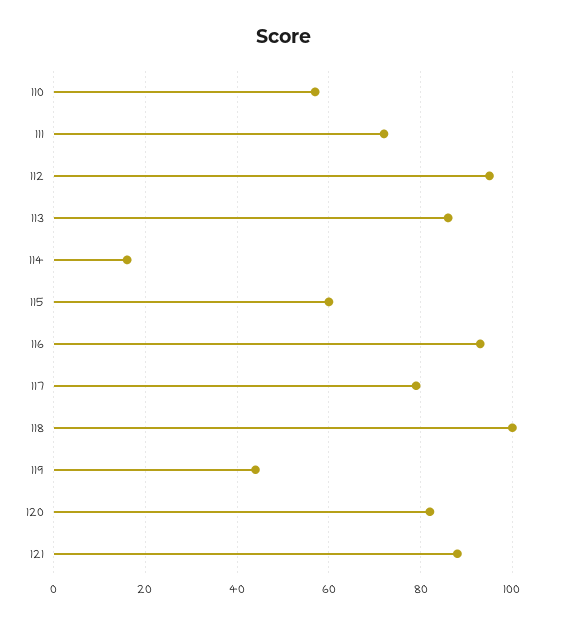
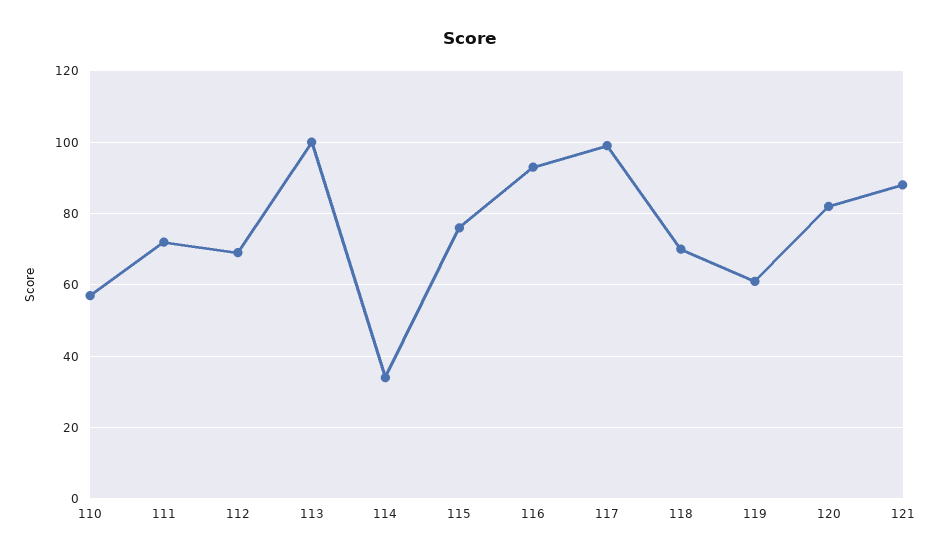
112: 95 -> 70
113: 85 -> 100
114: 15 -> 35
115: 60 -> 75
117: 80 -> 100
118: 100 -> 70
119: 45 -> 60

